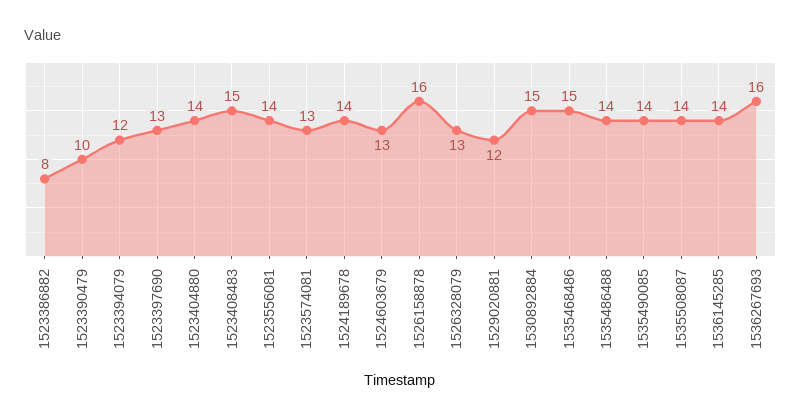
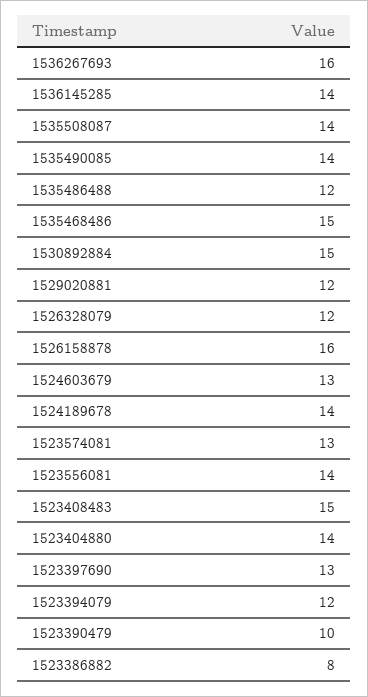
1526328079: 13 -> 12
1535486488: 14 -> 12

